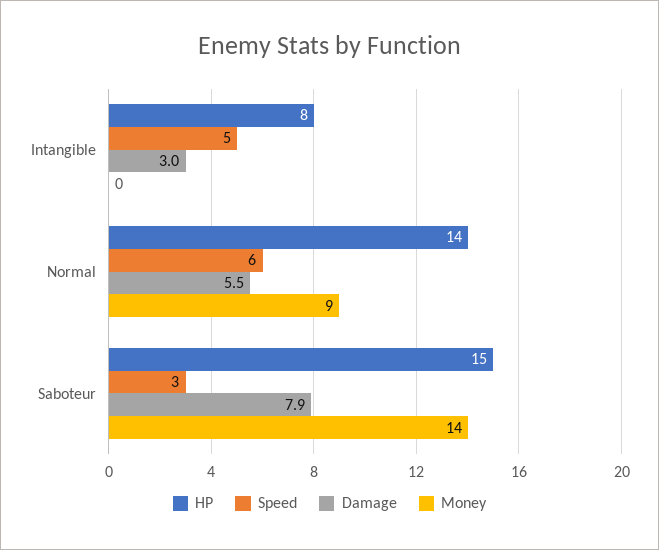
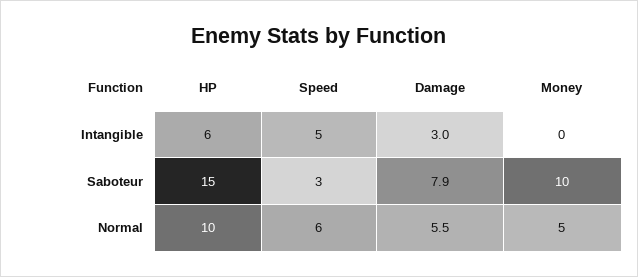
HP, Intangible: 8 -> 6
HP, Normal: 14 -> 10
Money, Normal: 9 -> 5
Money, Saboteur: 14 -> 10

